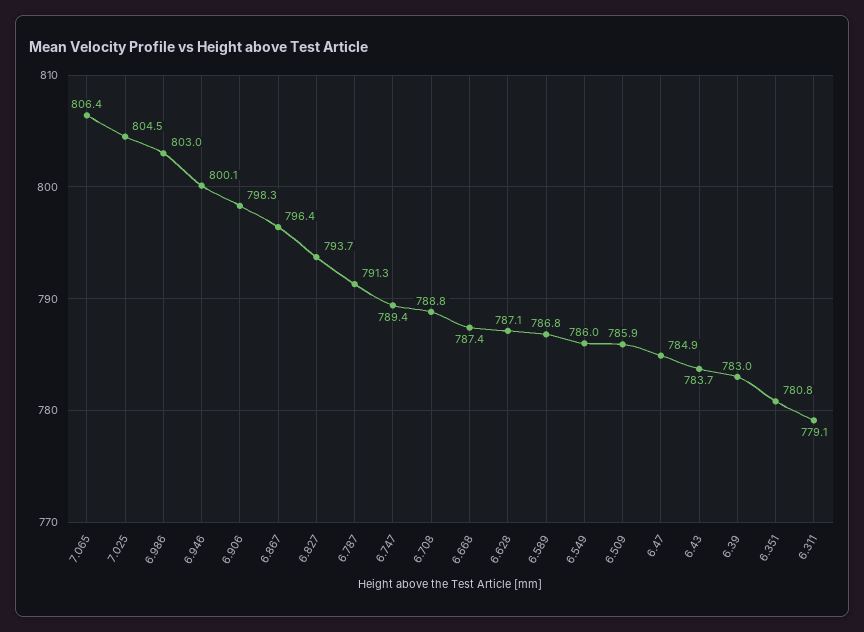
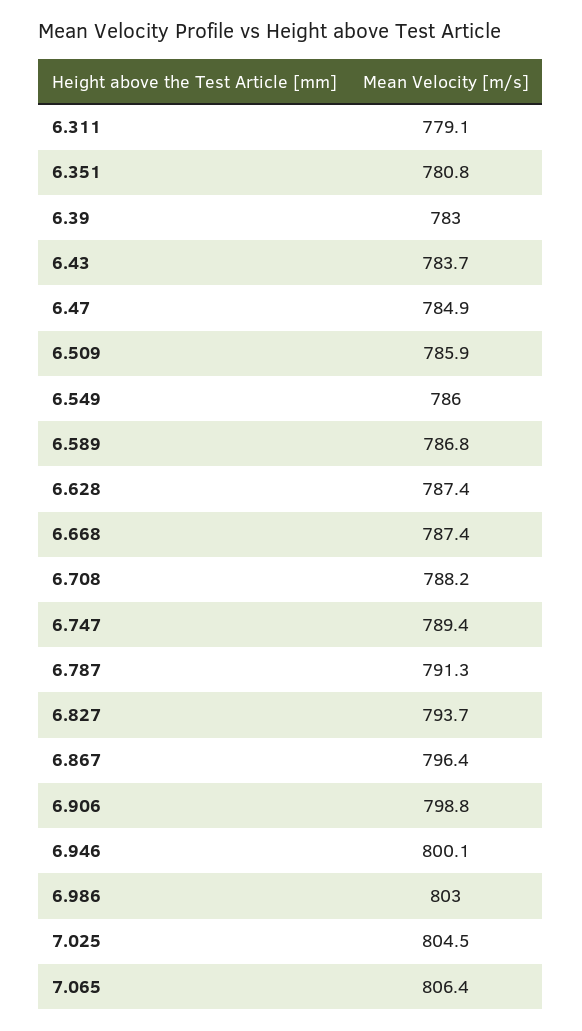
6.906: 798.3 -> 798.8
6.708: 788.8 -> 788.2
6.628: 787.1 -> 787.4

